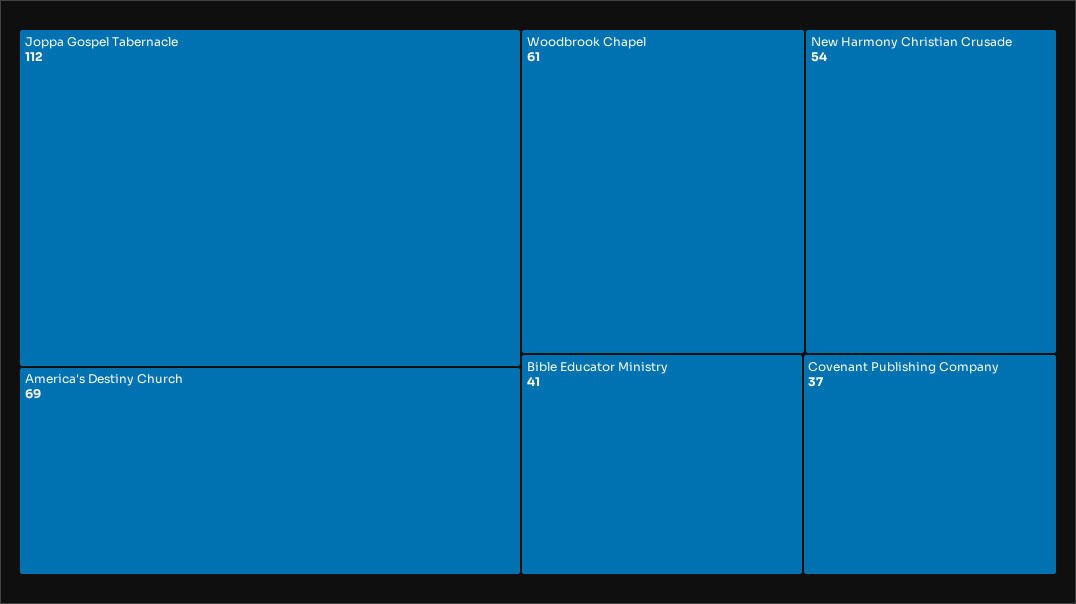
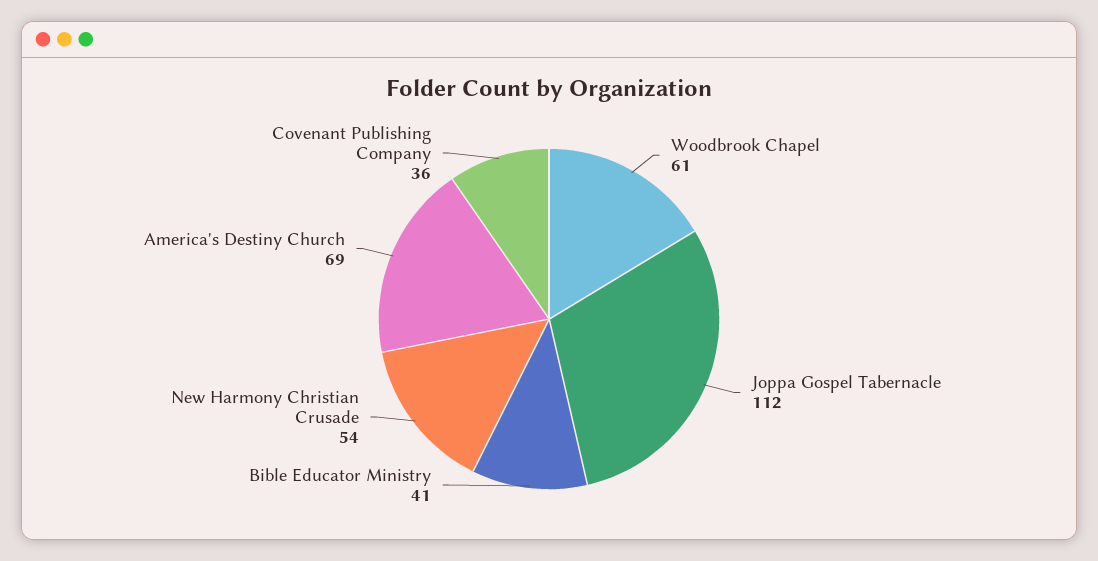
Covenant Publishing Company: 37 -> 36

